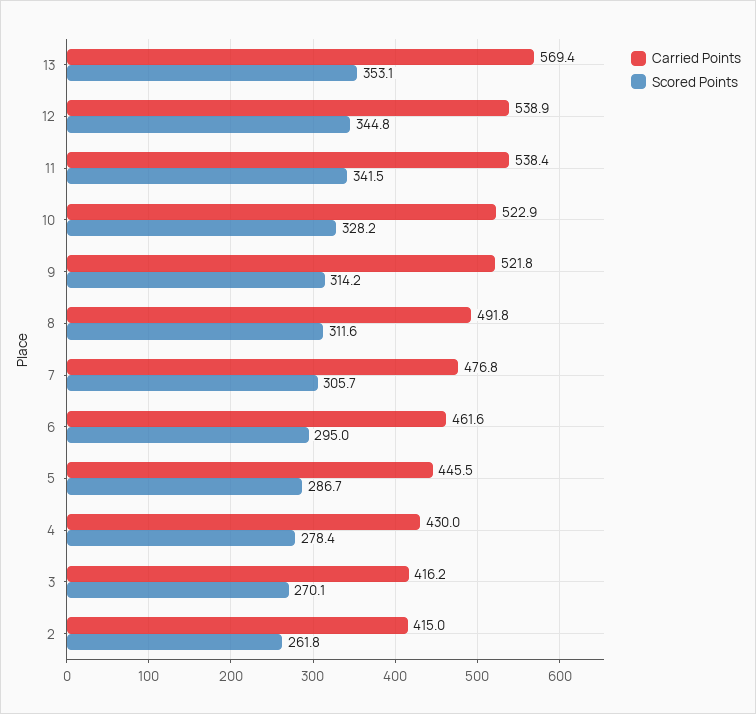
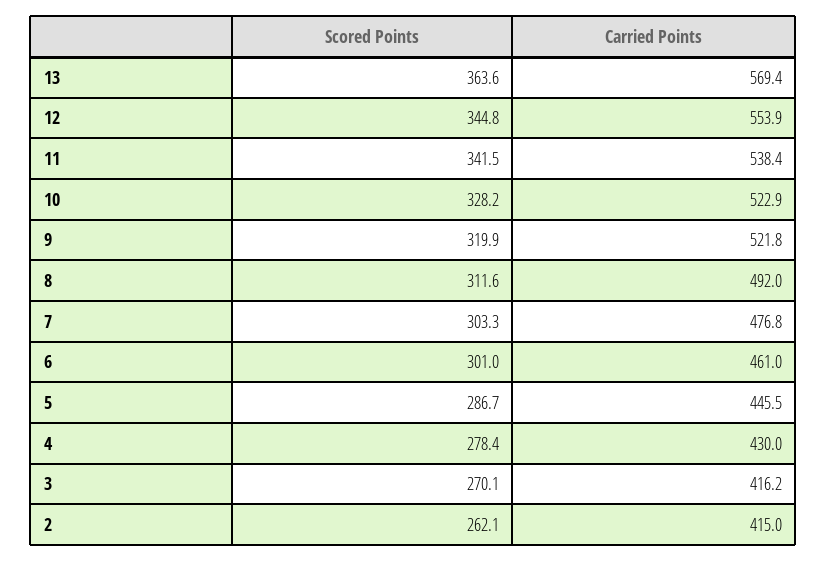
Scored Points, 13: 353.1 -> 363.6
Carried Points, 12: 538.9 -> 553.9
Scored Points, 9: 314.2 -> 319.9
Carried Points, 8: 491.8 -> 492
Scored Points, 7: 305.7 -> 303.3
Carried Points, 6: 461.6 -> 461
Scored Points, 6: 295 -> 301
Scored Points, 2: 261.8 -> 262.1

